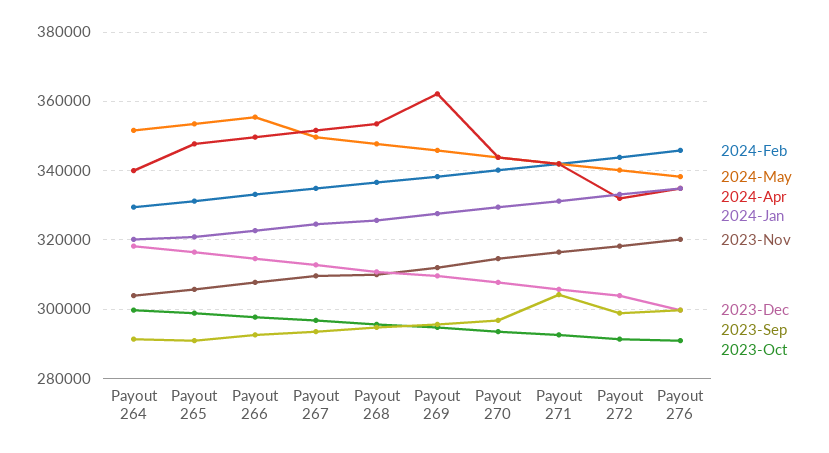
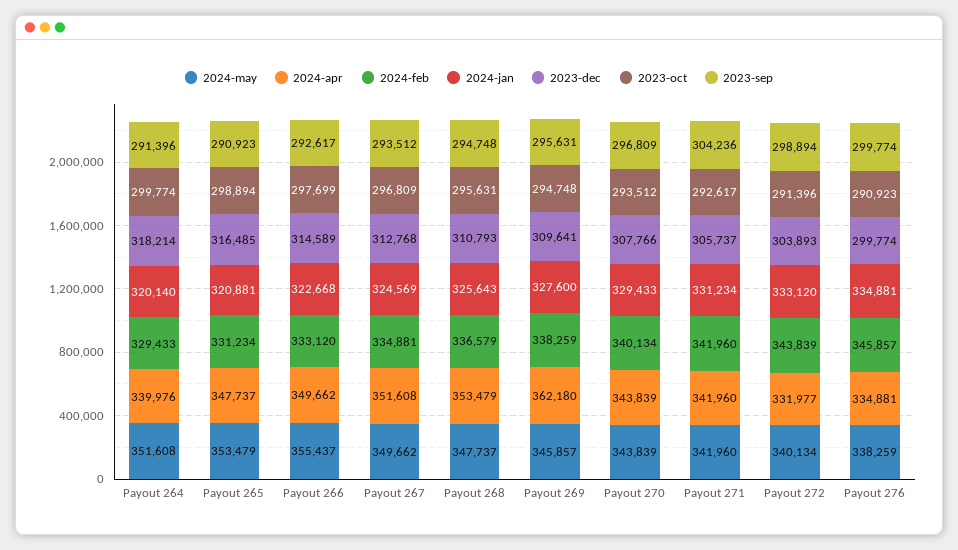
2023-Nov, Payout 264: 304000 -> none
2023-Nov, Payout 265: 306000 -> none
2023-Nov, Payout 266: 308000 -> none
2023-Nov, Payout 267: 310000 -> none
2023-Nov, Payout 268: 310000 -> none
2023-Nov, Payout 269: 312000 -> none
2023-Nov, Payout 270: 314000 -> none
2023-Nov, Payout 271: 316000 -> none
2023-Nov, Payout 272: 318000 -> none
2023-Nov, Payout 276: 320000 -> none

